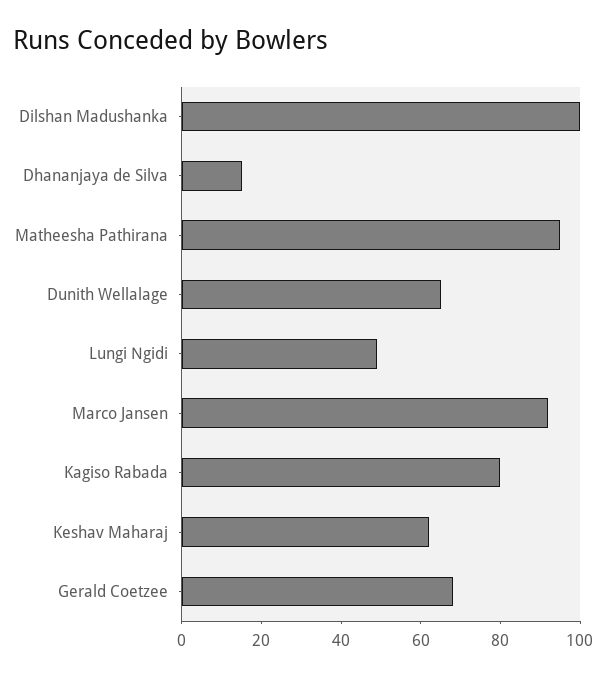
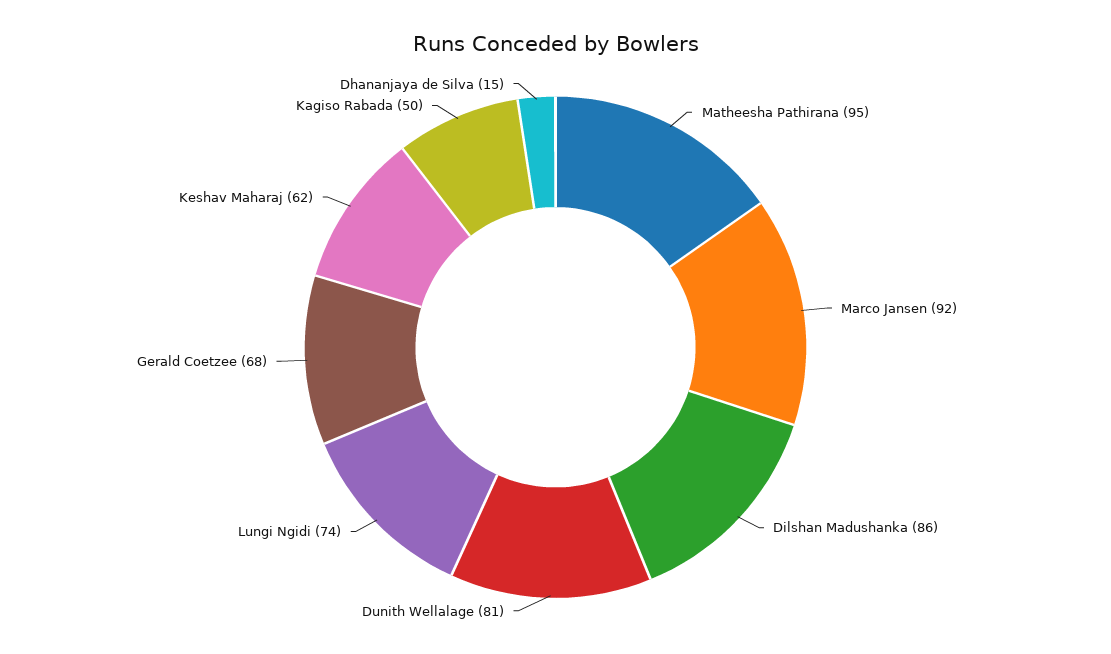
Dilshan Madushanka: 100 -> 86
Dunith Wellalage: 65 -> 81
Lungi Ngidi: 50 -> 74
Kagiso Rabada: 80 -> 50

